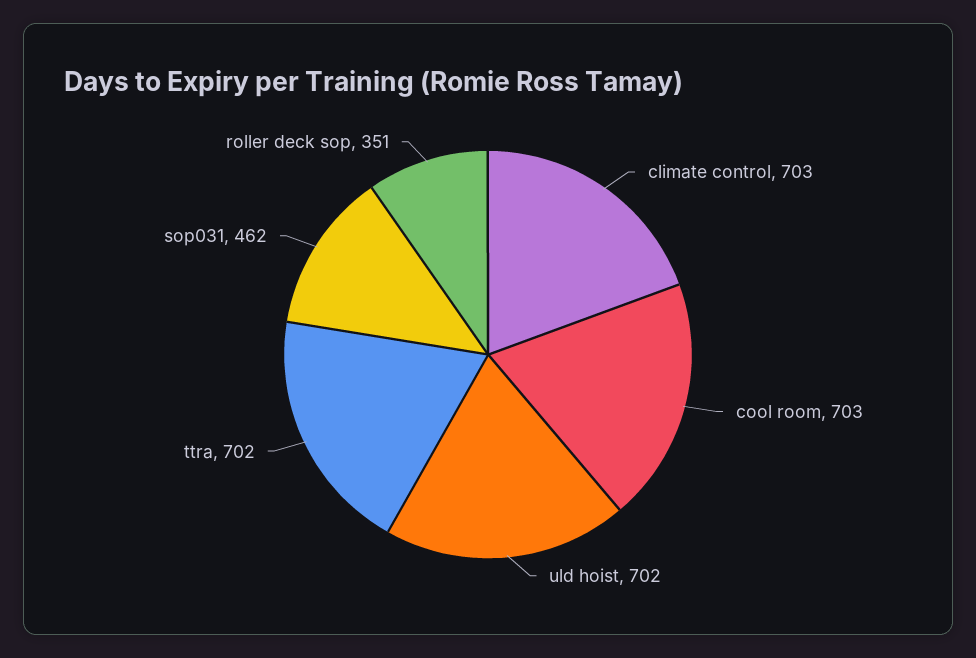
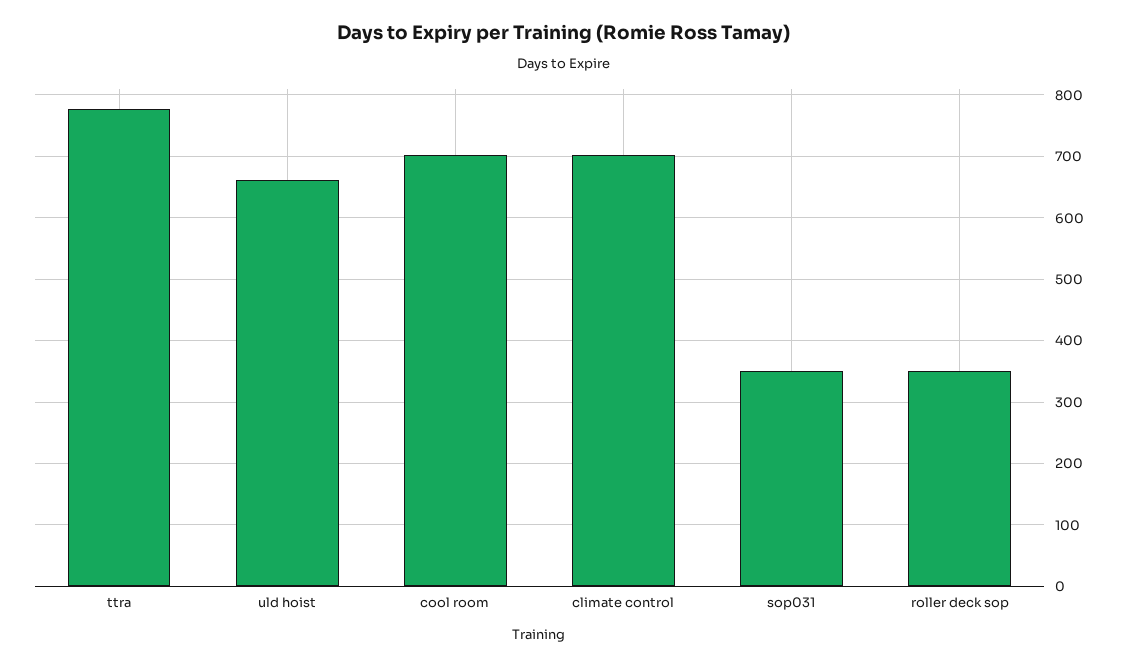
uld hoist: 702 -> 660
ttra: 702 -> 780
sop031: 462 -> 350

